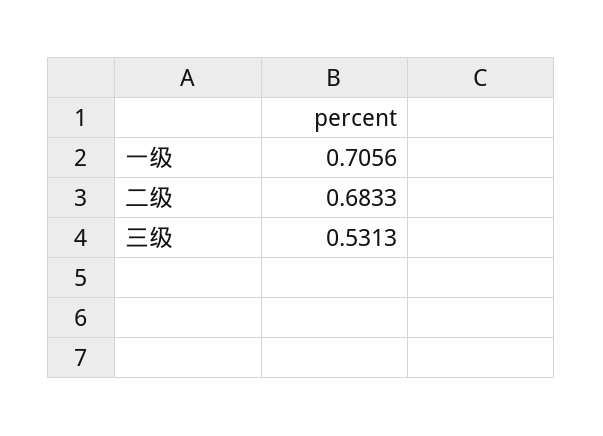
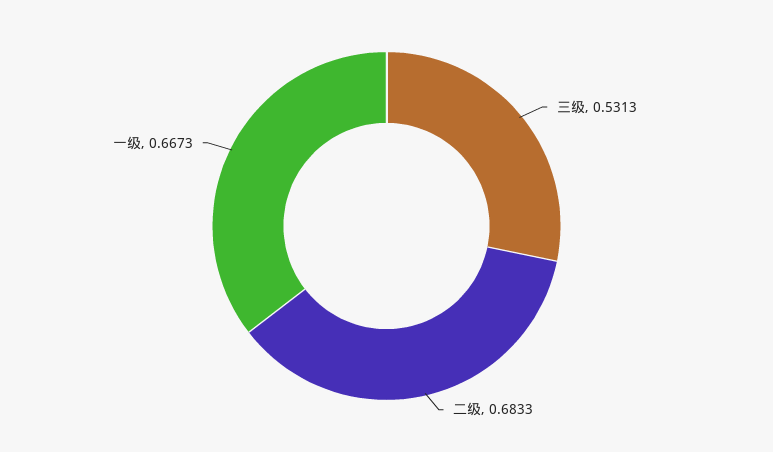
一级: 0.7056 -> 0.6673

